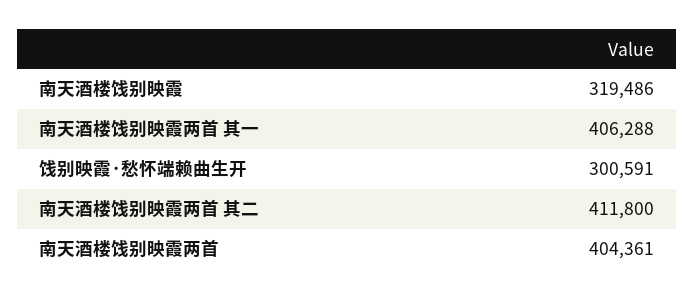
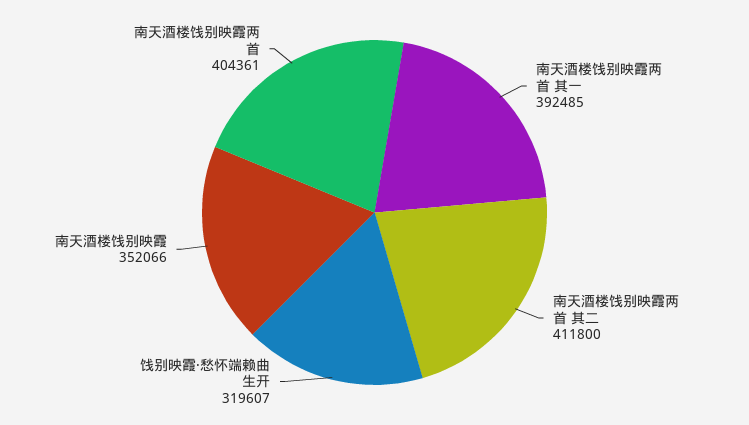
南天酒楼饯别映霞: 319486 -> 352066
南天酒楼饯别映霞两首 其一: 406288 -> 392485
饯别映霞·愁怀端赖曲生开: 300591 -> 319607

